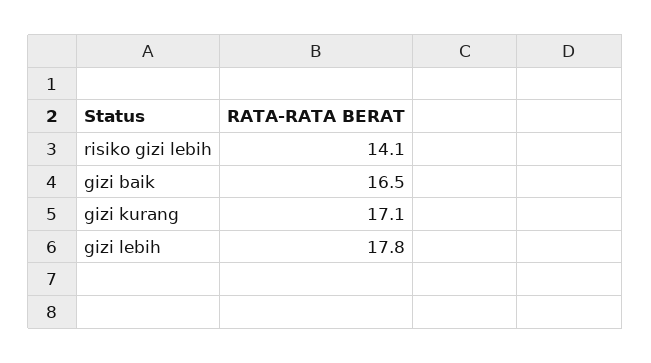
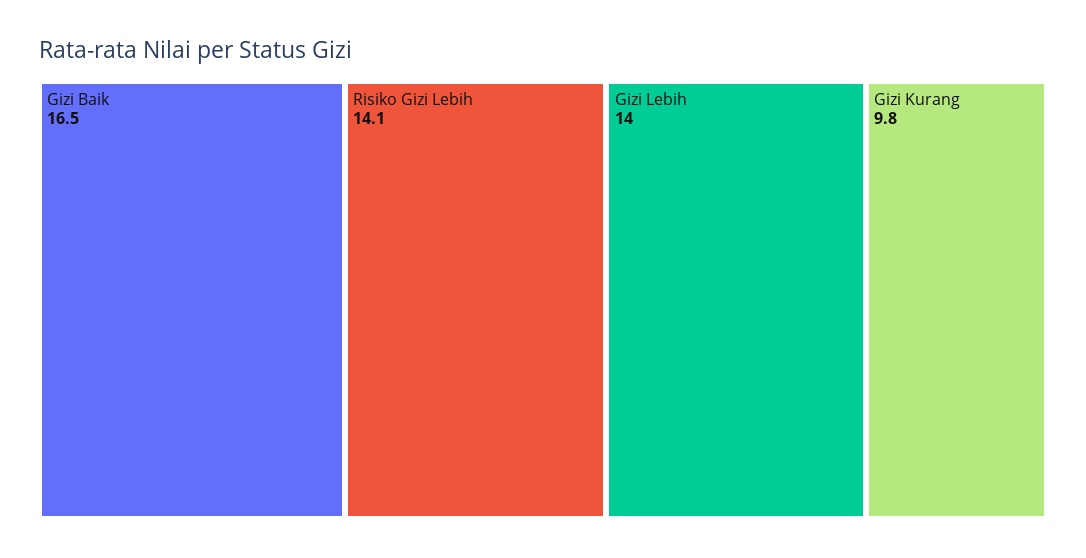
gizi kurang: 17.1 -> 9.8
gizi lebih: 17.8 -> 14

